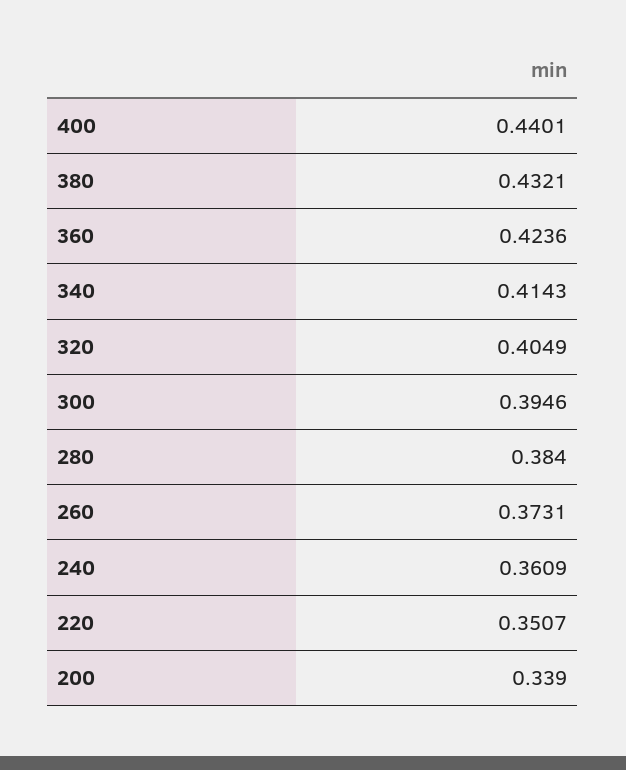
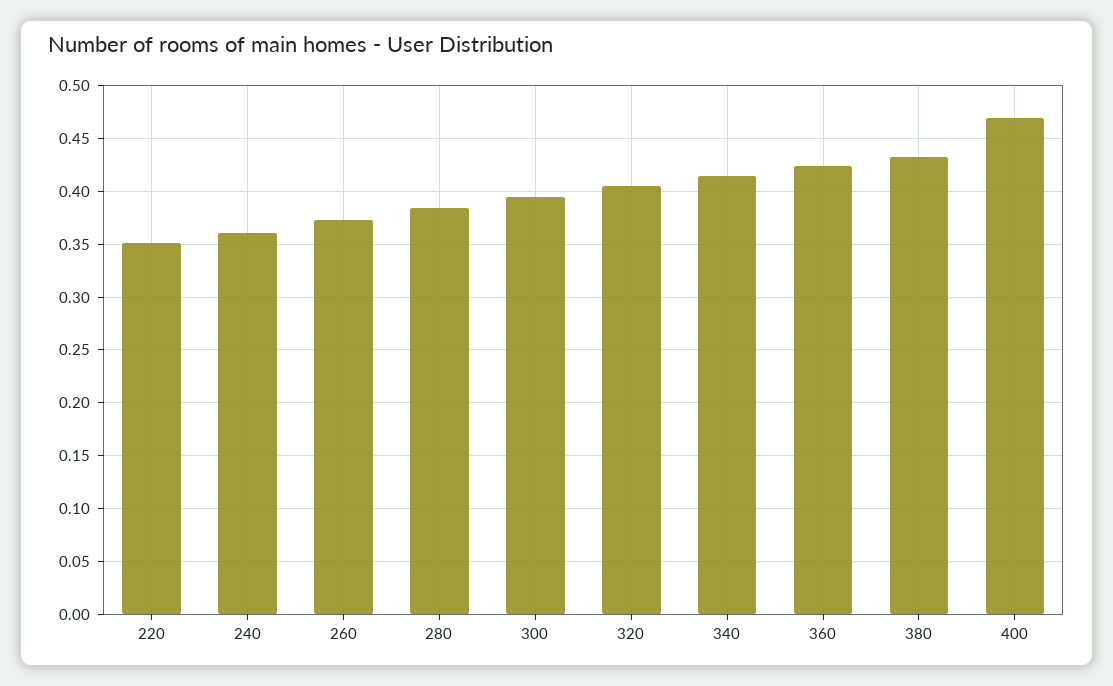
400: 0.4401 -> 0.47
200: 0.339 -> none

